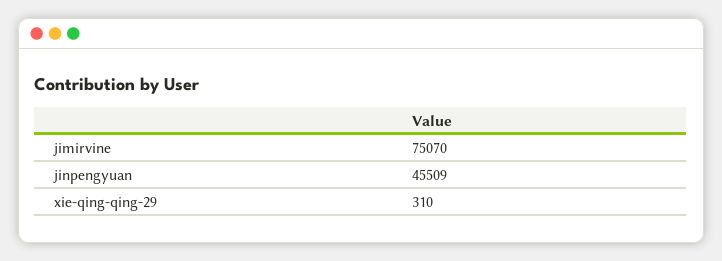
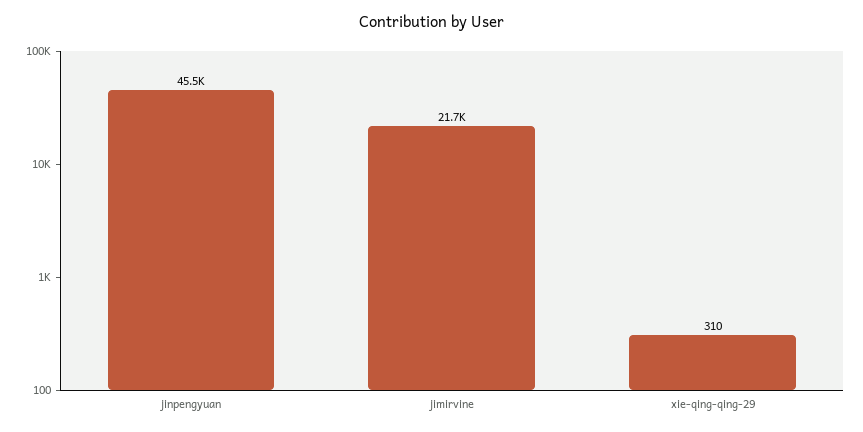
jimirvine: 75070 -> 21700

